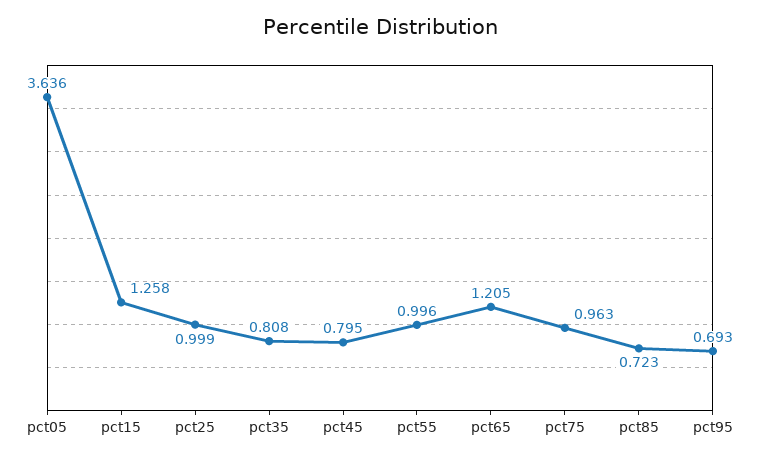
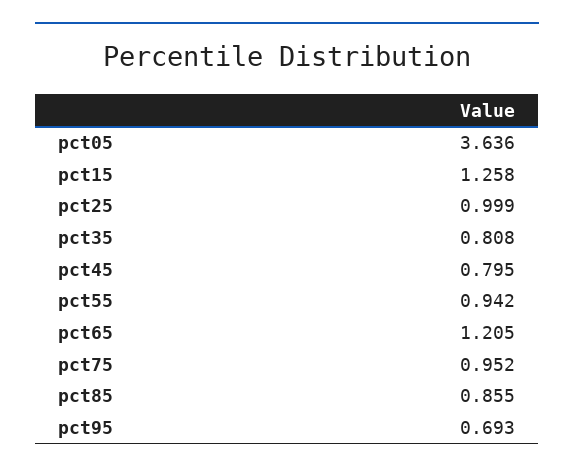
pct55: 0.996 -> 0.942
pct75: 0.963 -> 0.952
pct85: 0.723 -> 0.855

